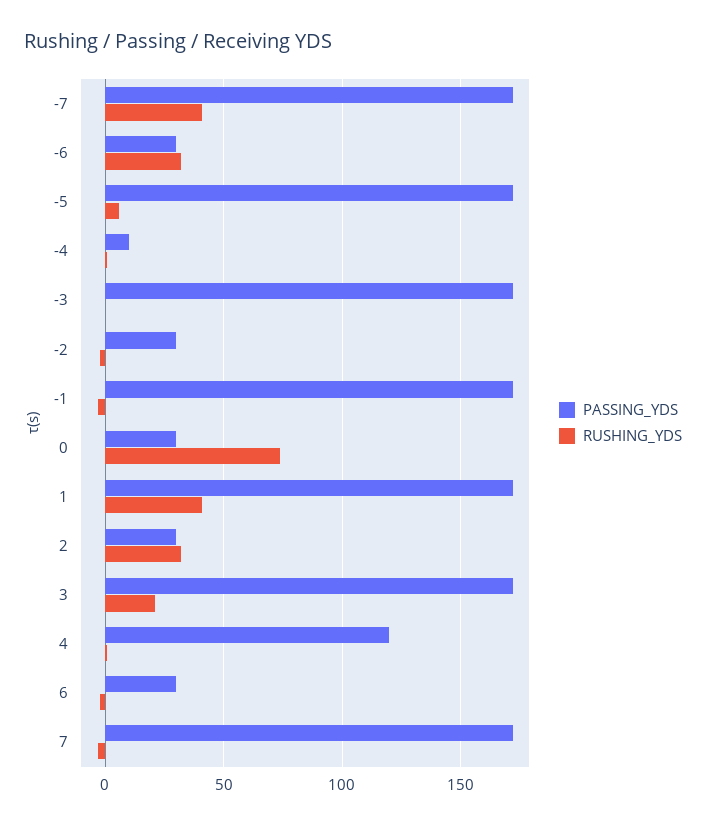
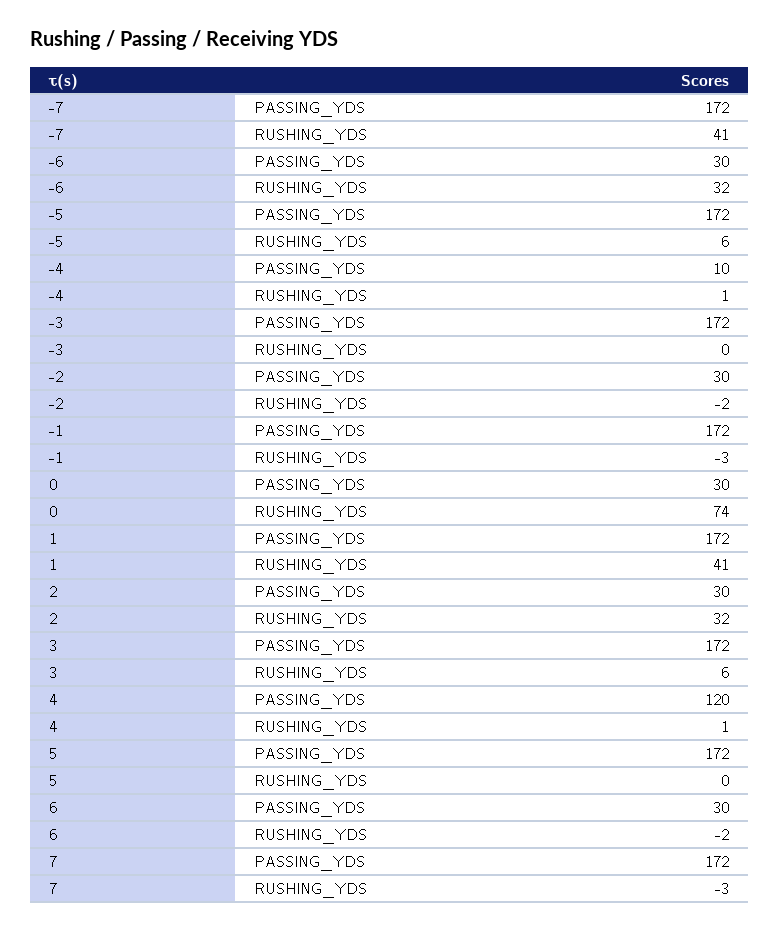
RUSHING_YDS, 3: 20 -> 6
PASSING_YDS, 5: none -> 172
RUSHING_YDS, 5: none -> 0

